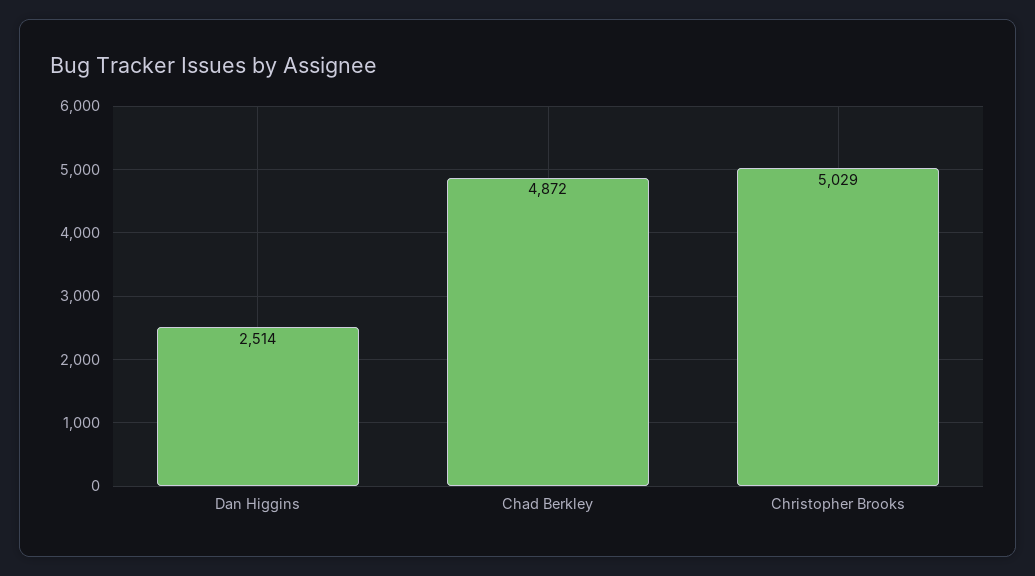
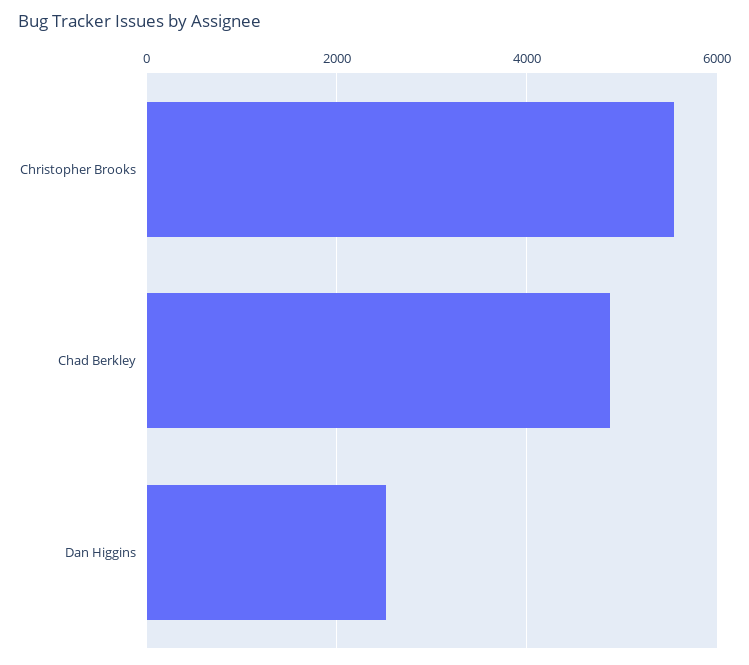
Christopher Brooks: 5029 -> 5600

